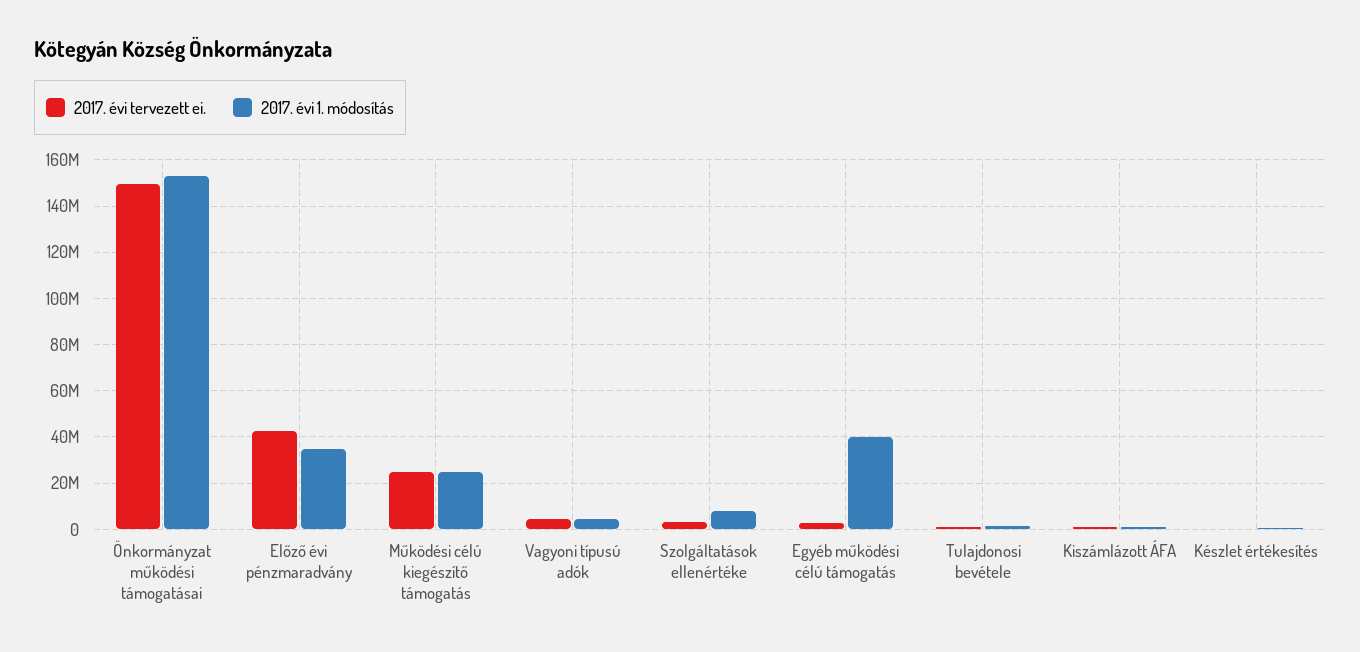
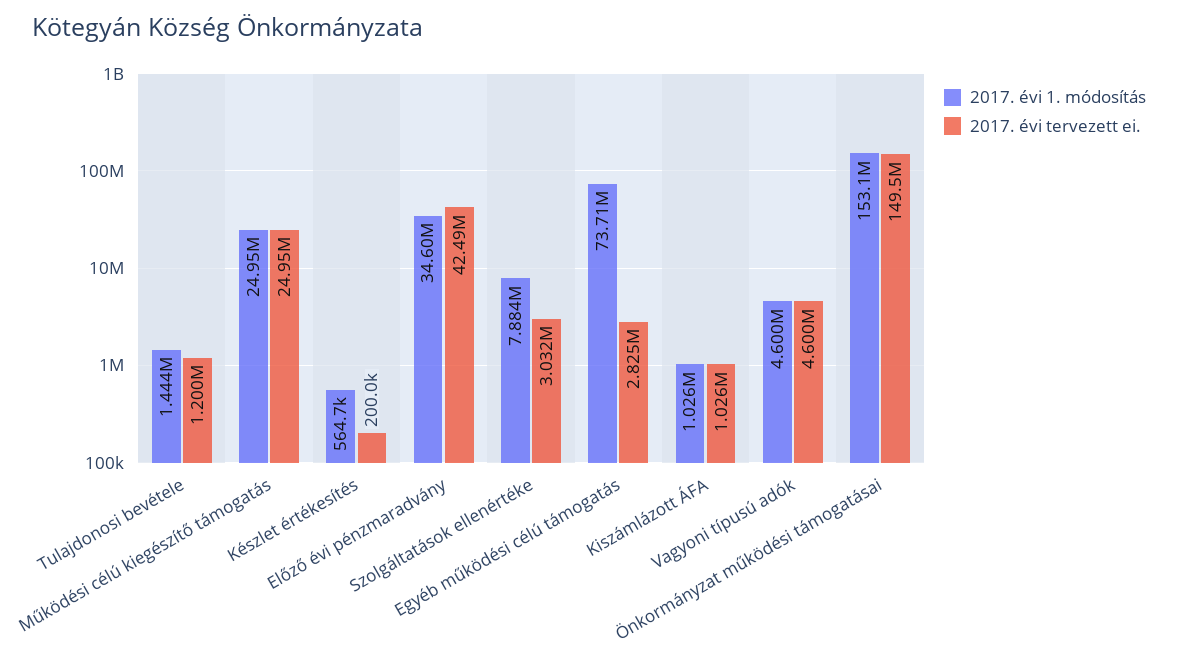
2017. évi 1. módosítás, Egyéb működési célú támogatás: 40000000 -> 73710000

